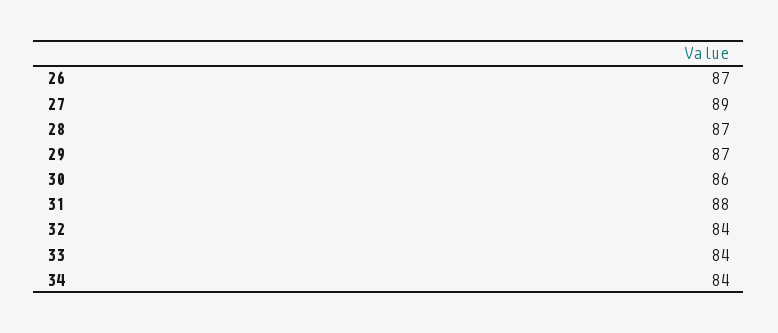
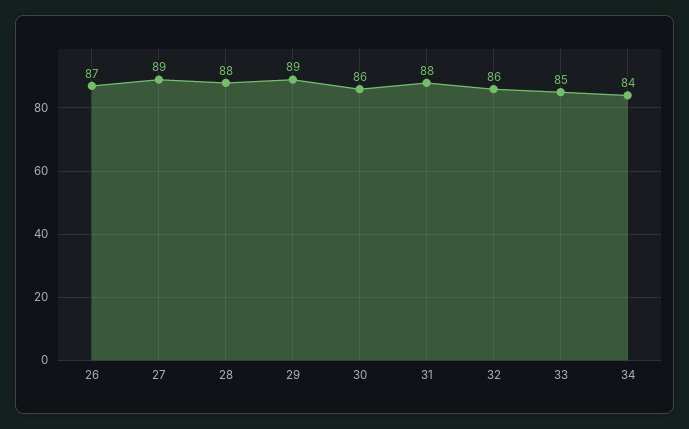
28: 87 -> 88
29: 87 -> 89
32: 84 -> 86
33: 84 -> 85

